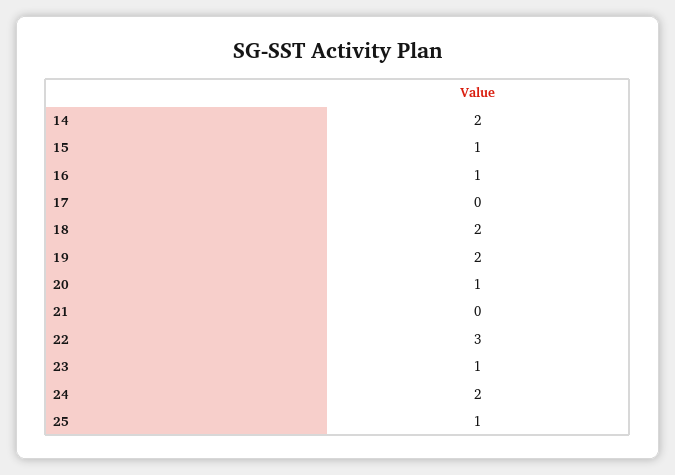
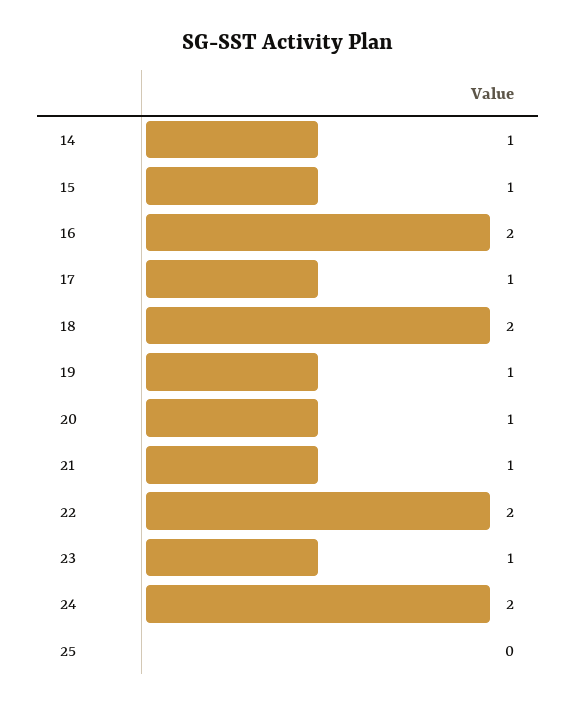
14: 2 -> 1
16: 1 -> 2
17: 0 -> 1
19: 2 -> 1
21: 0 -> 1
22: 3 -> 2
25: 1 -> 0

